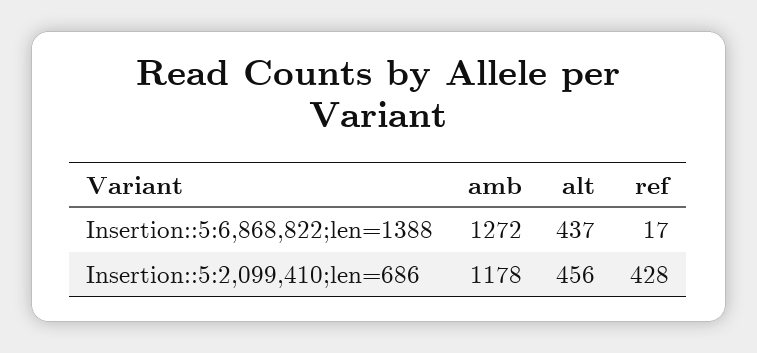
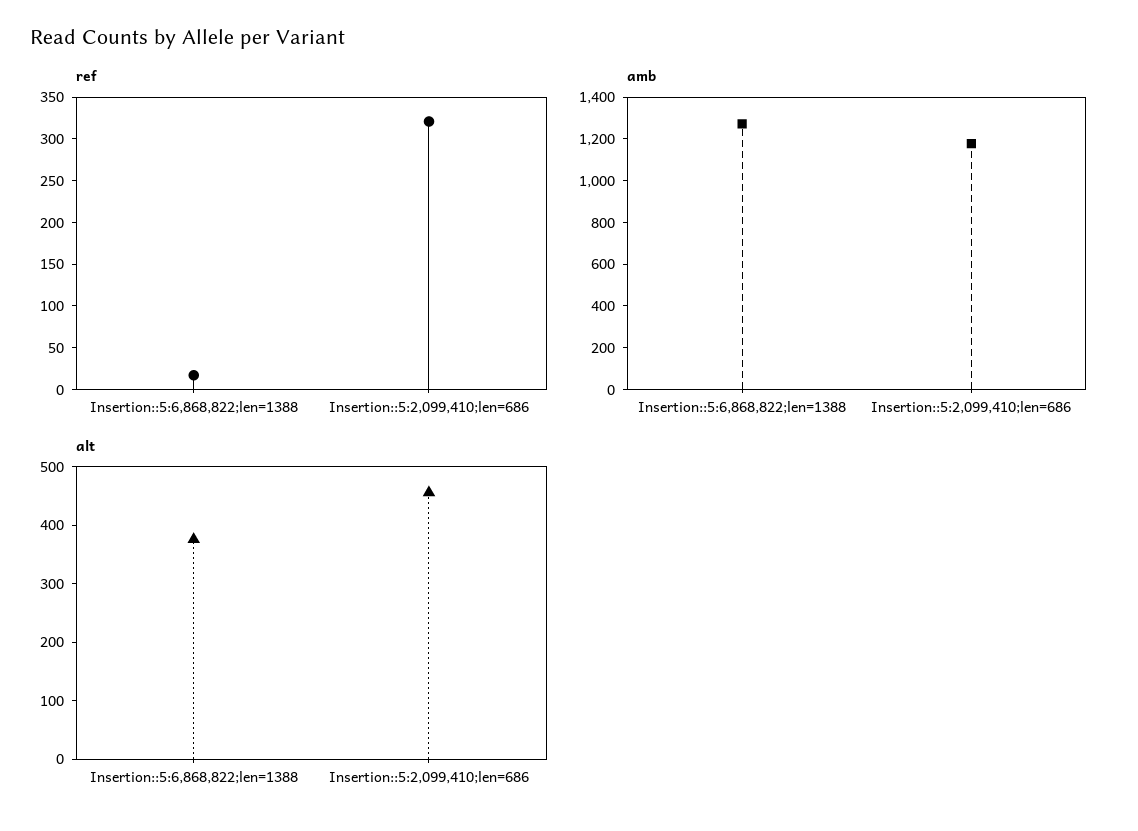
alt, Insertion::5:6,868,822;len=1388: 437 -> 380
ref, Insertion::5:2,099,410;len=686: 428 -> 320

